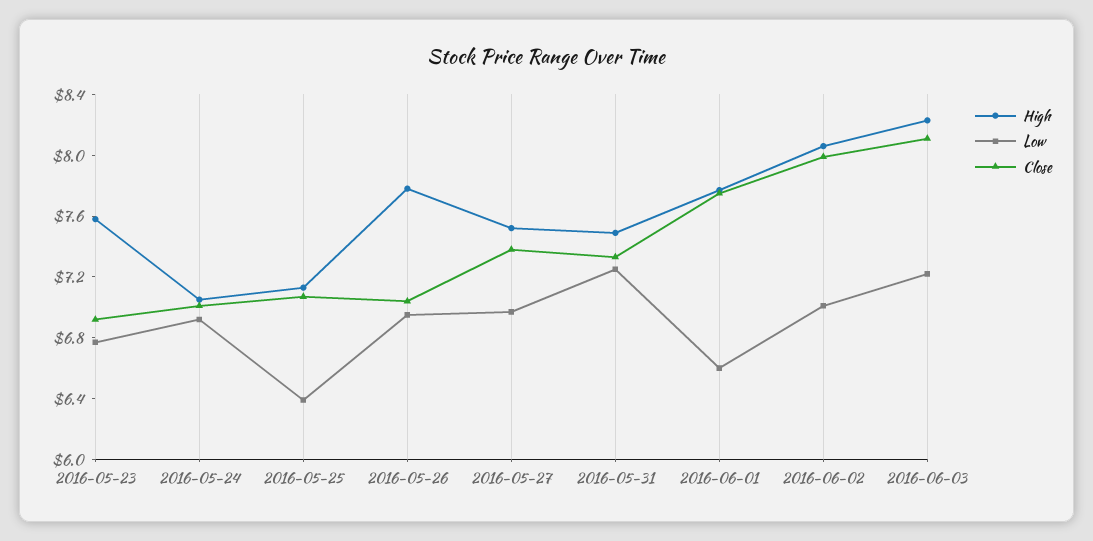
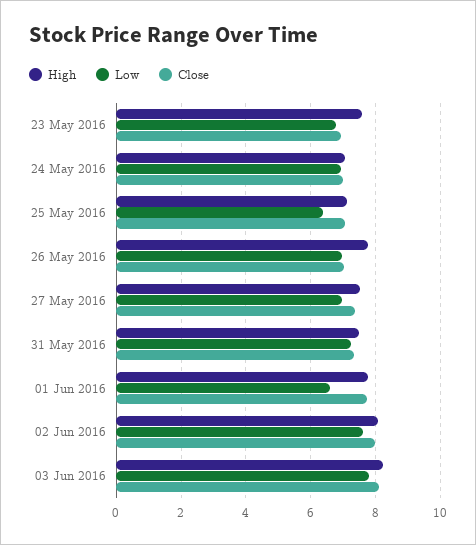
Low, 2016-06-02: 7 -> 7.6
Low, 2016-06-03: 7.2 -> 7.8

